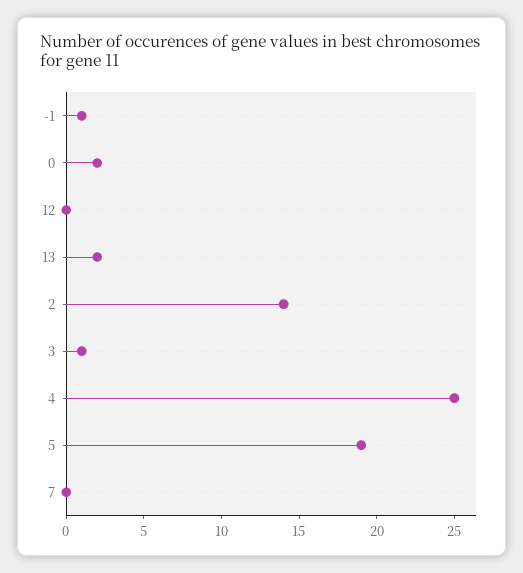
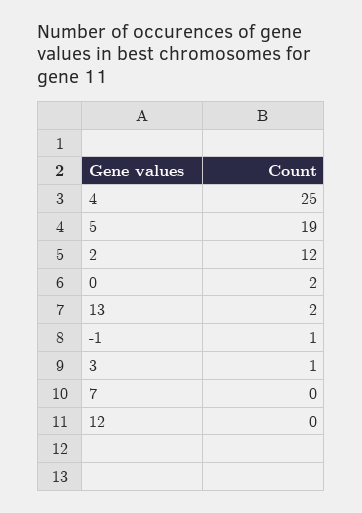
2: 14 -> 12

